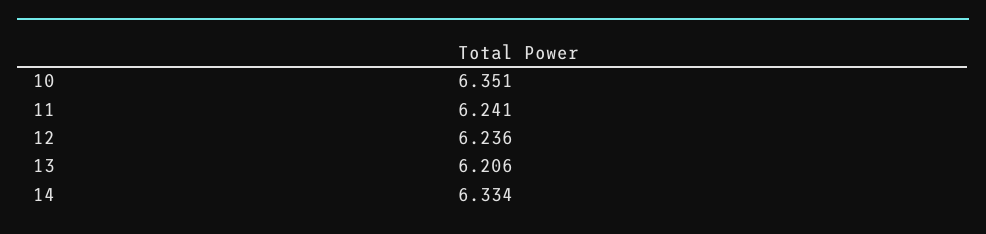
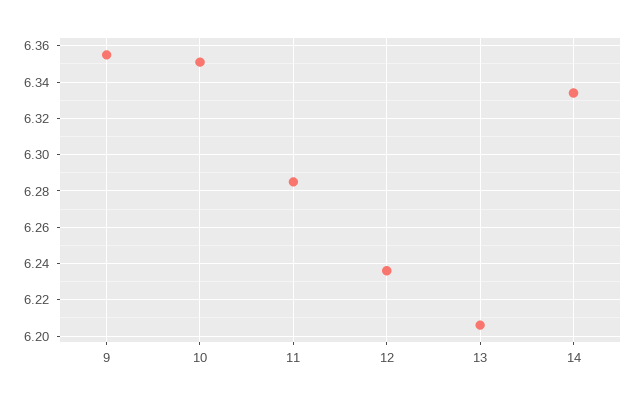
11: 6.241 -> 6.285
9: none -> 6.355

